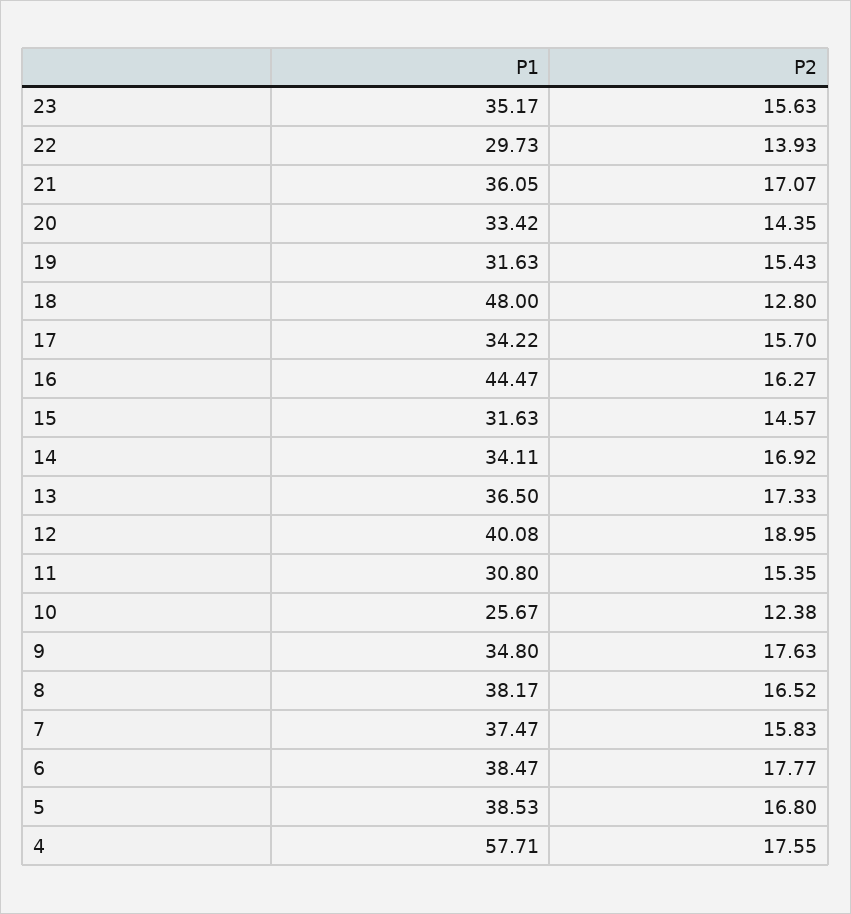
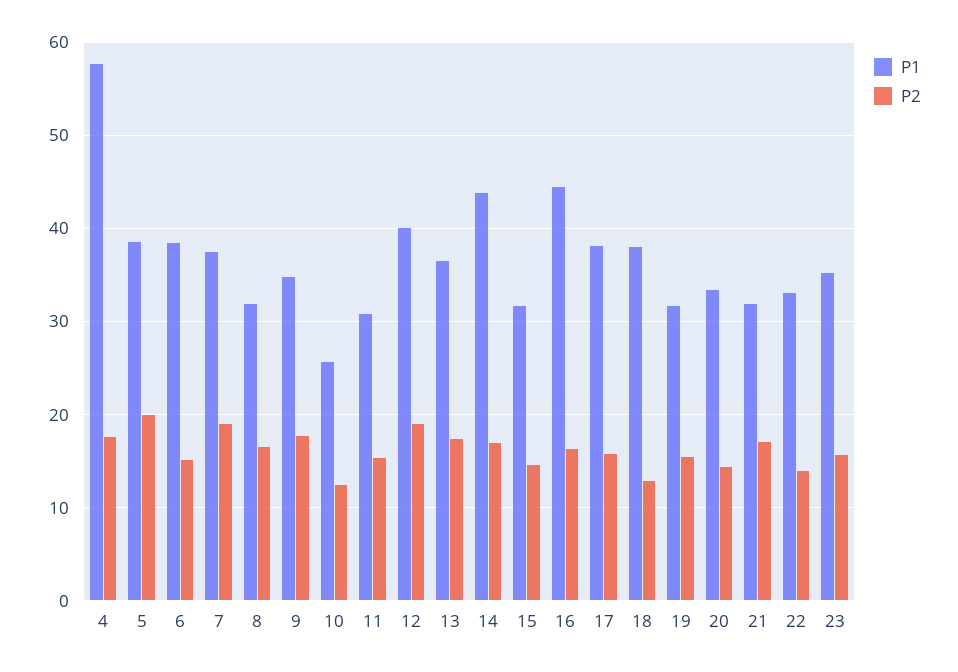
P1, 22: 29.73 -> 33
P1, 21: 36.05 -> 32
P1, 18: 48 -> 38
P1, 17: 34.22 -> 38
P1, 14: 34.11 -> 44
P1, 8: 38.17 -> 32
P2, 7: 15.83 -> 19
P2, 6: 17.77 -> 15
P2, 5: 16.8 -> 20

